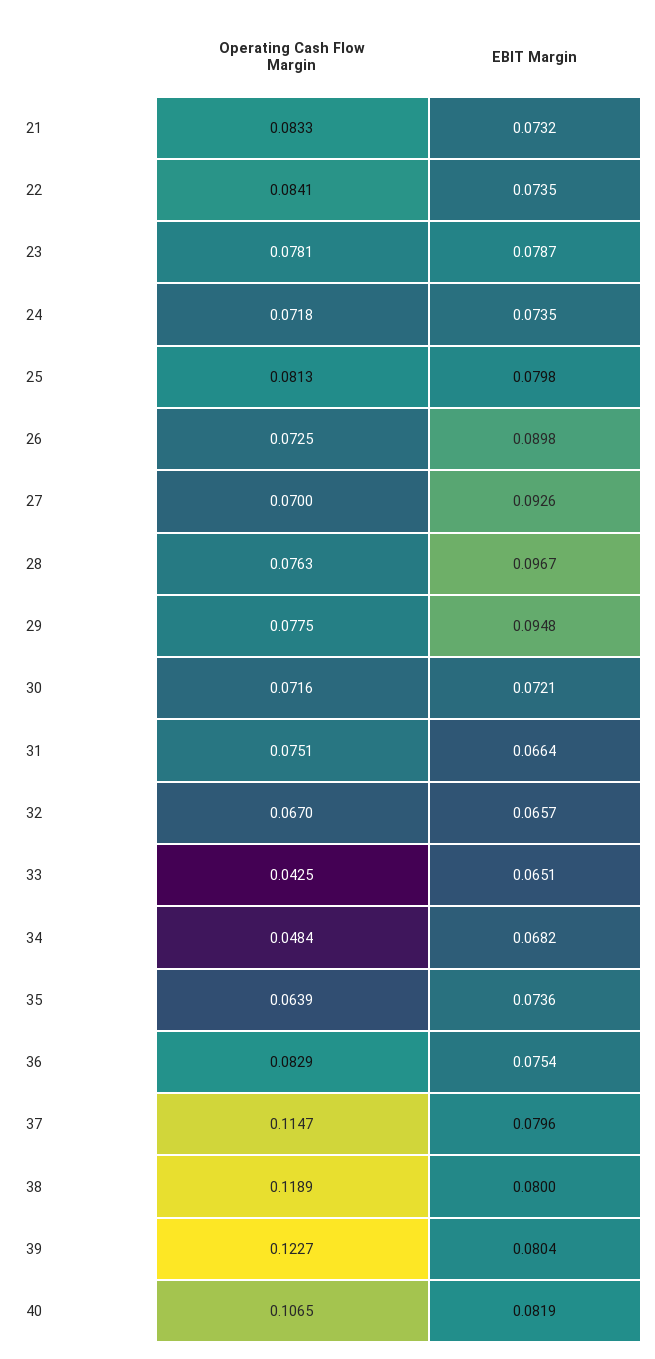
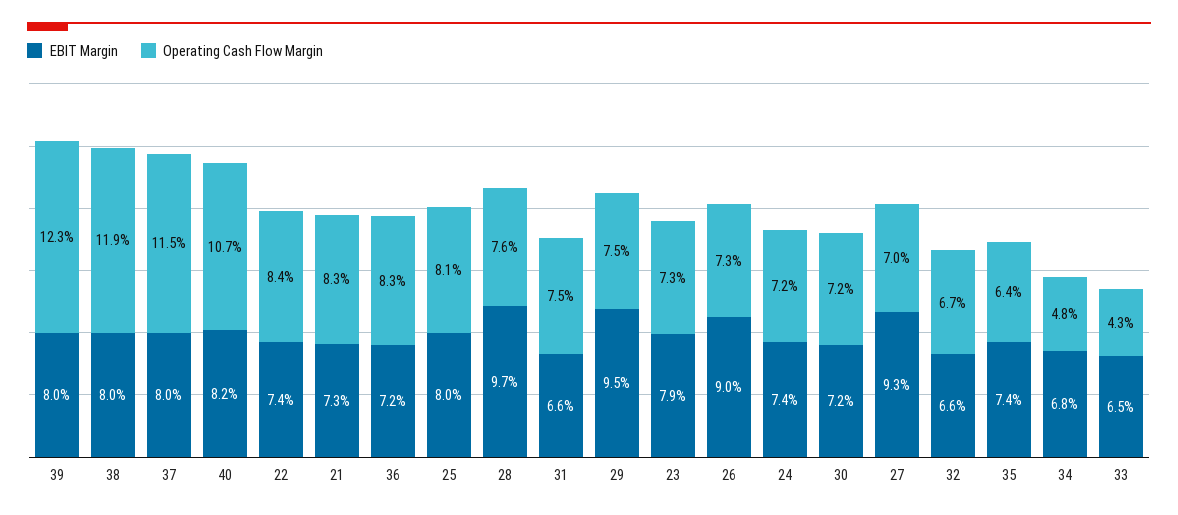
Operating Cash Flow Margin, 23: 0.0781 -> 0.073
Operating Cash Flow Margin, 29: 0.0775 -> 0.075
EBIT Margin, 36: 0.0754 -> 0.072

